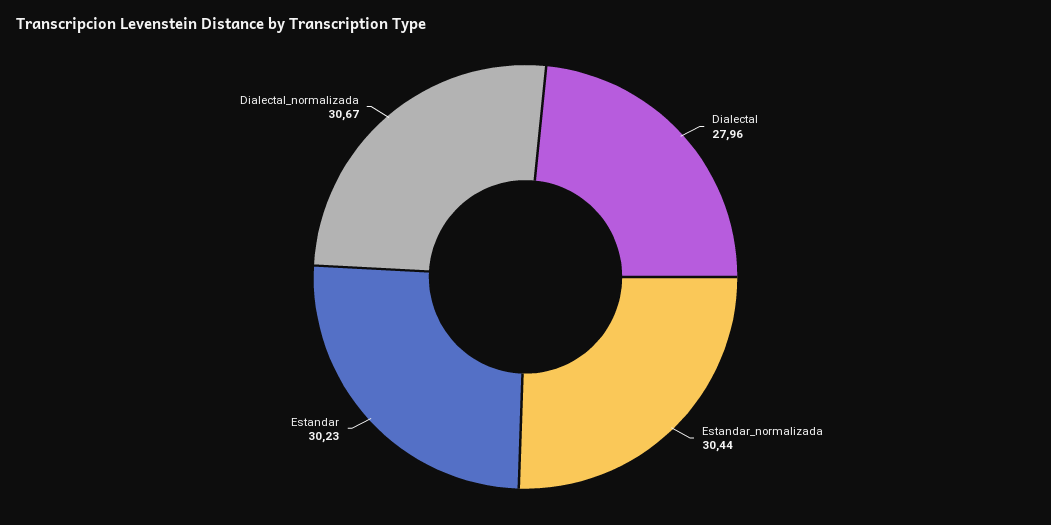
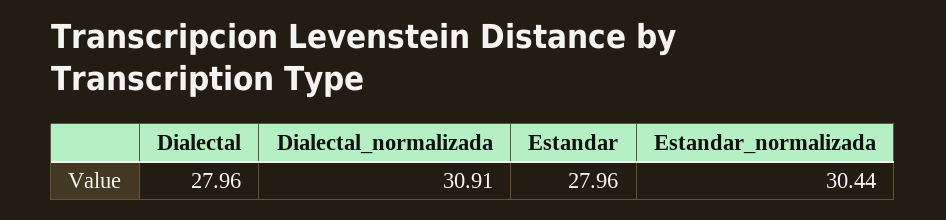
Estandar: 30.23 -> 27.96
Dialectal_normalizada: 30.67 -> 30.91

